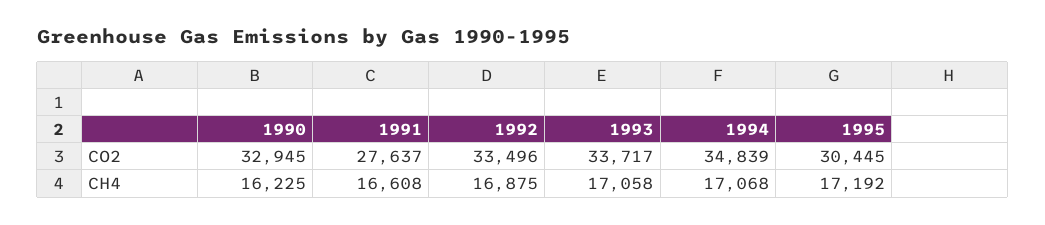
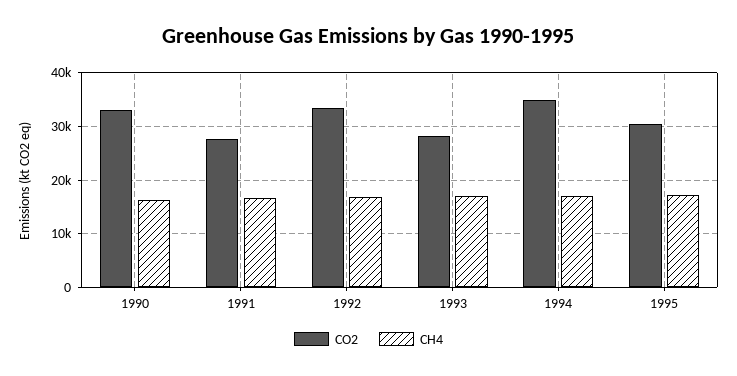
CO2, 1993: 33717 -> 28000

